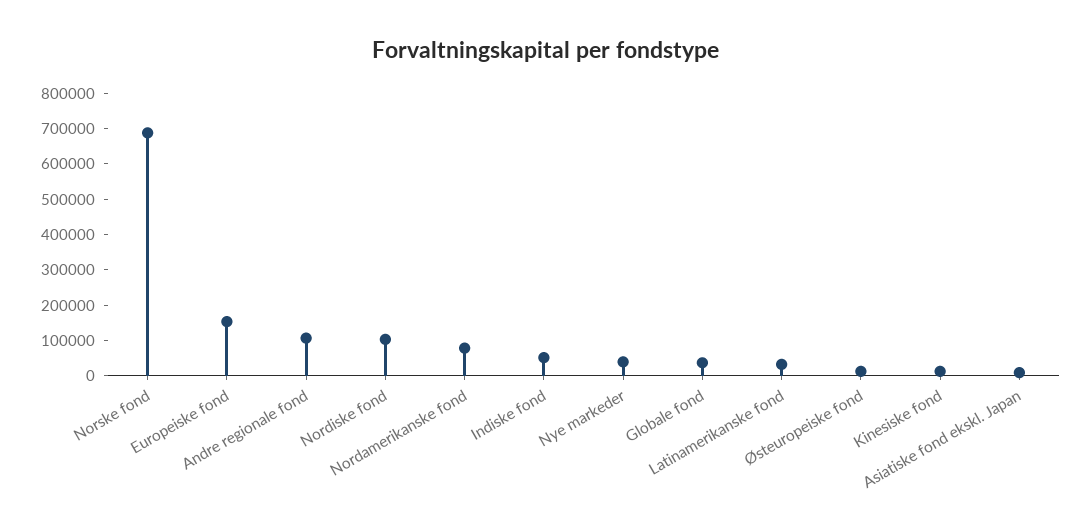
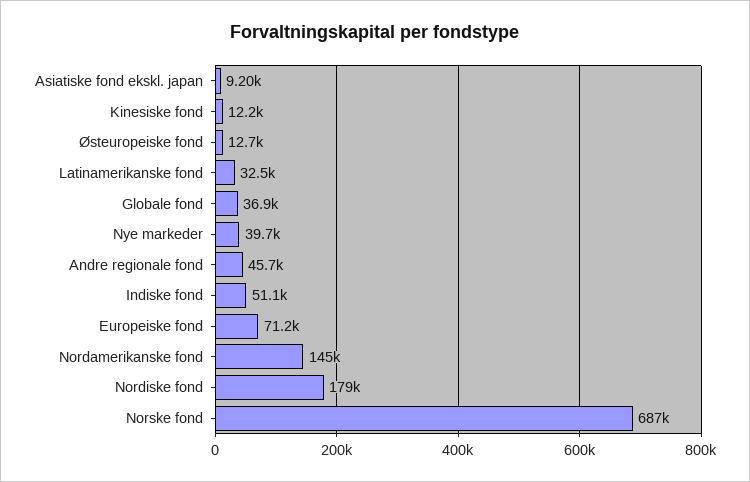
Europeiske fond: 150000 -> 71200
Andre regionale fond: 100000 -> 45700
Nordiske fond: 100000 -> 179000
Nordamerikanske fond: 75000 -> 145000

